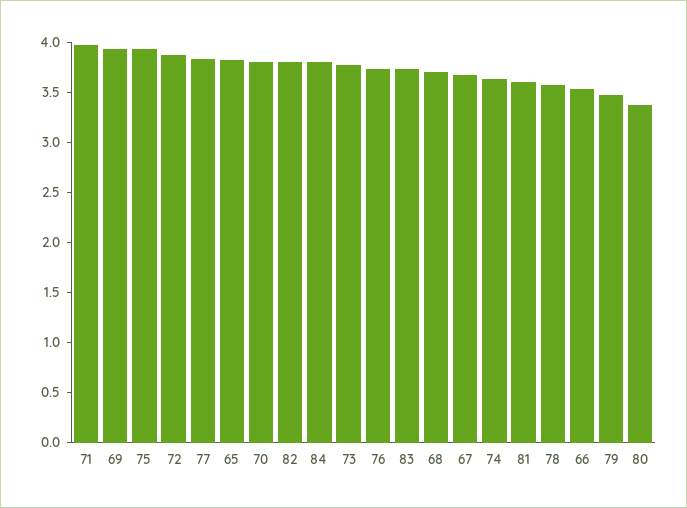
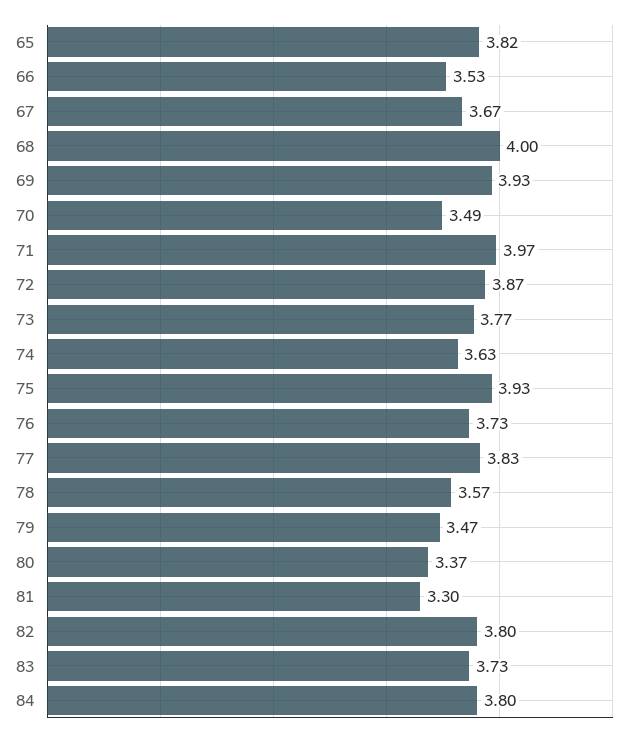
70: 3.8 -> 3.49
68: 3.7 -> 4
81: 3.6 -> 3.3

